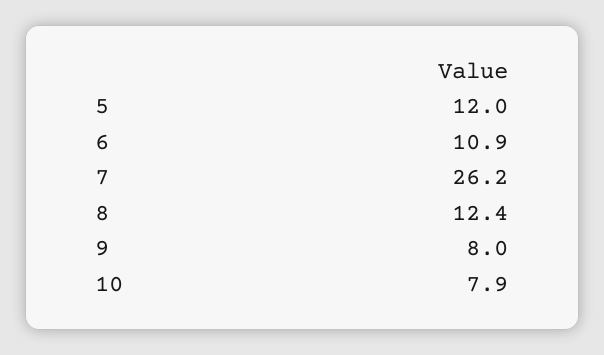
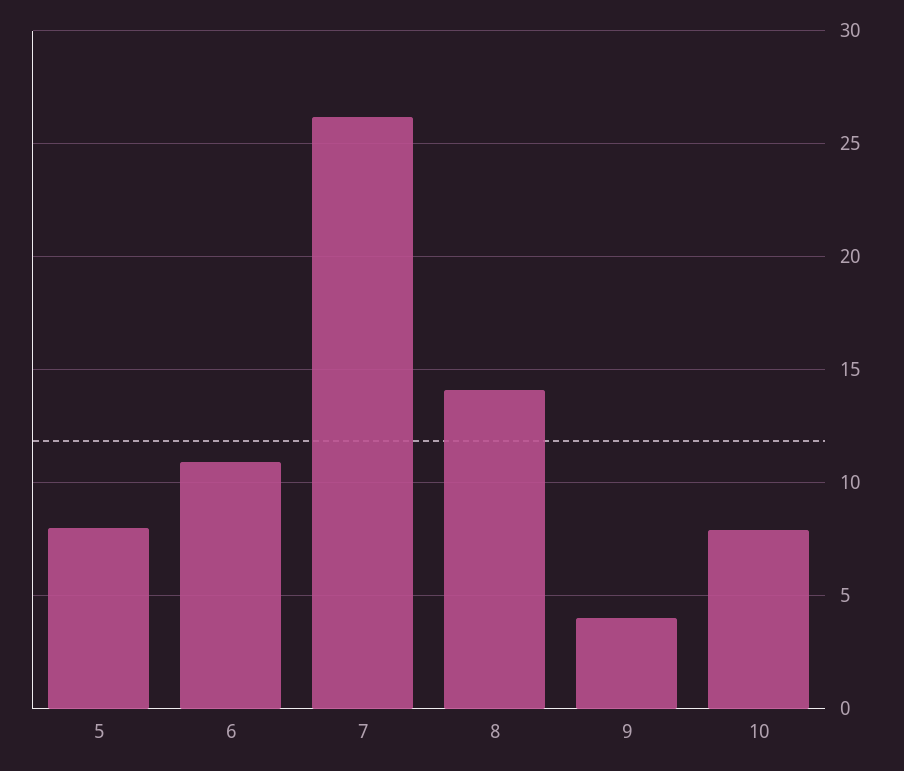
5: 12 -> 8
8: 12.4 -> 14
9: 8 -> 4

